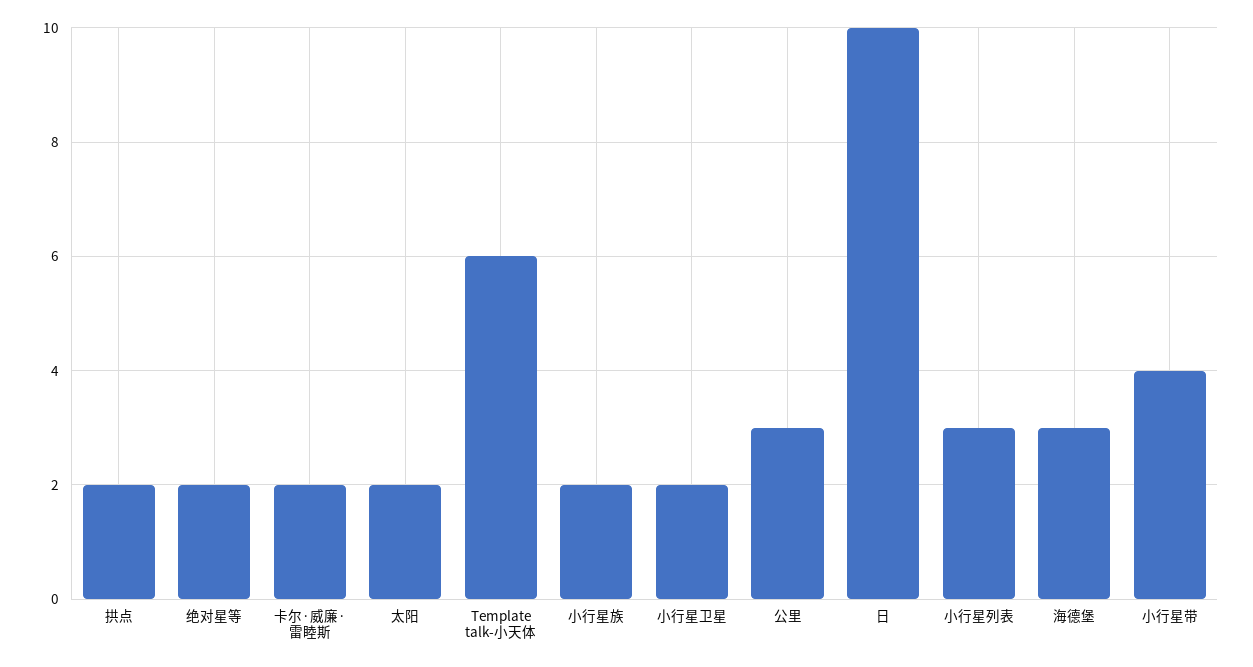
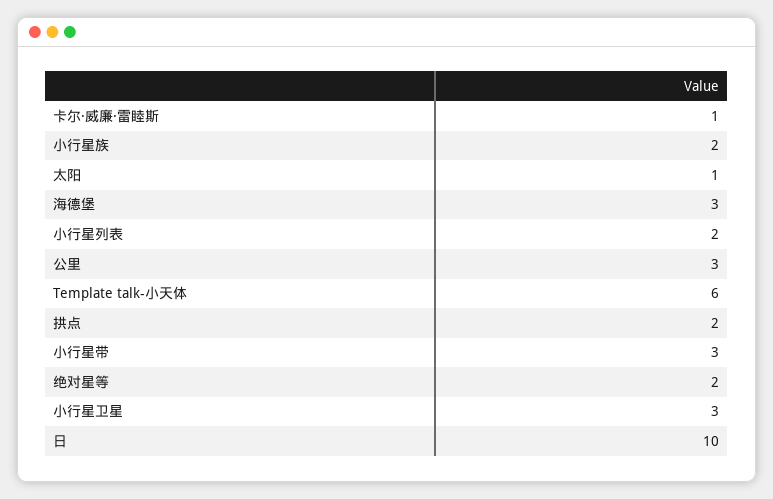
卡尔·威廉·雷睦斯: 2 -> 1
太阳: 2 -> 1
小行星卫星: 2 -> 3
小行星列表: 3 -> 2
小行星带: 4 -> 3

